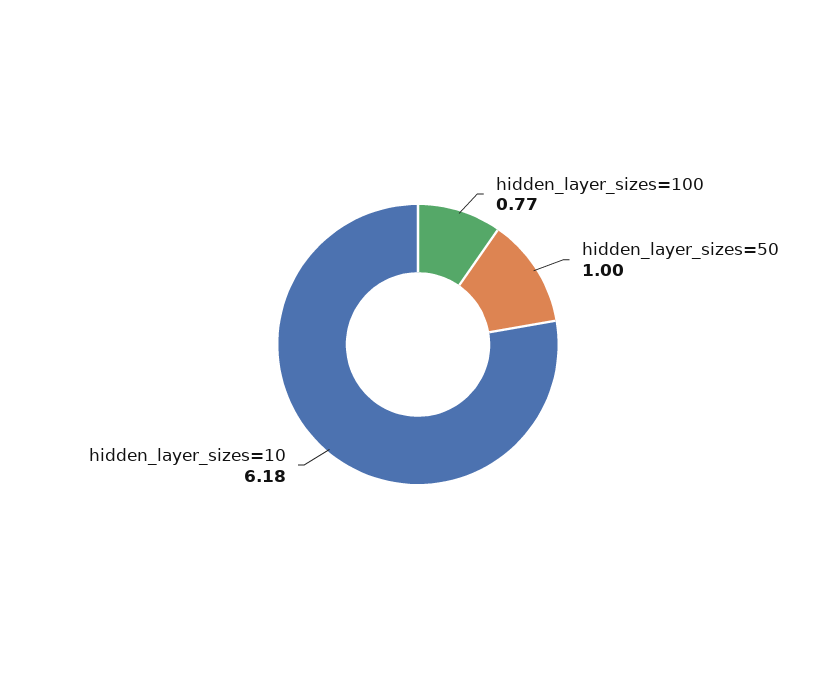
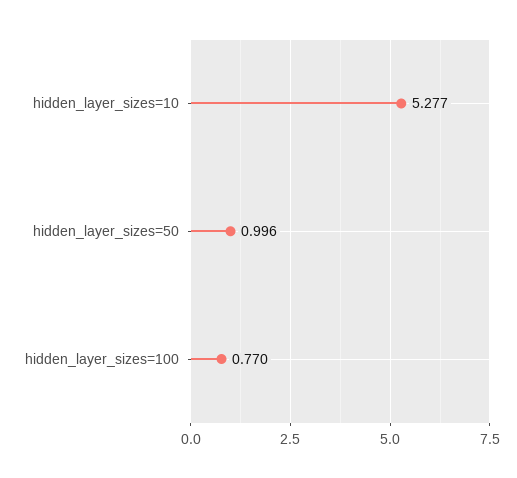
hidden_layer_sizes=10: 6.18 -> 5.277

